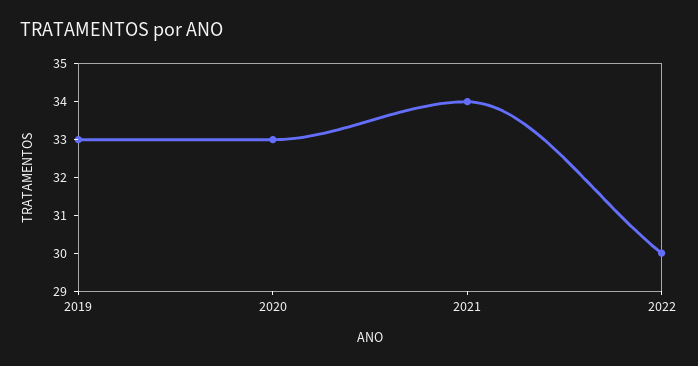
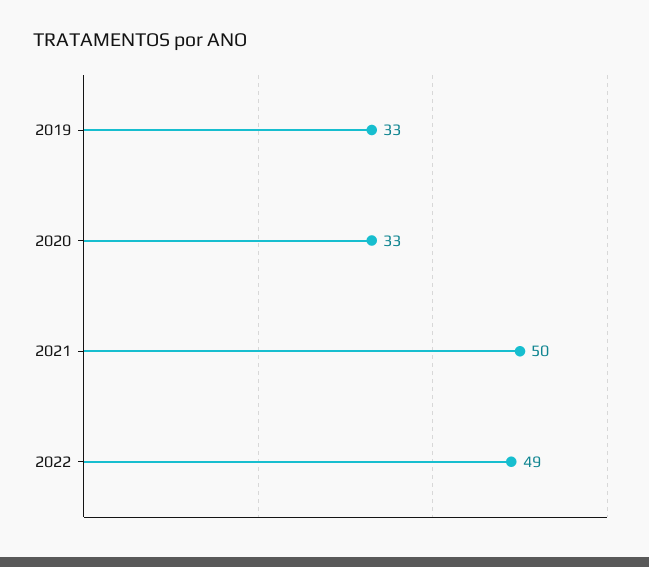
2021: 34 -> 50
2022: 30 -> 49

